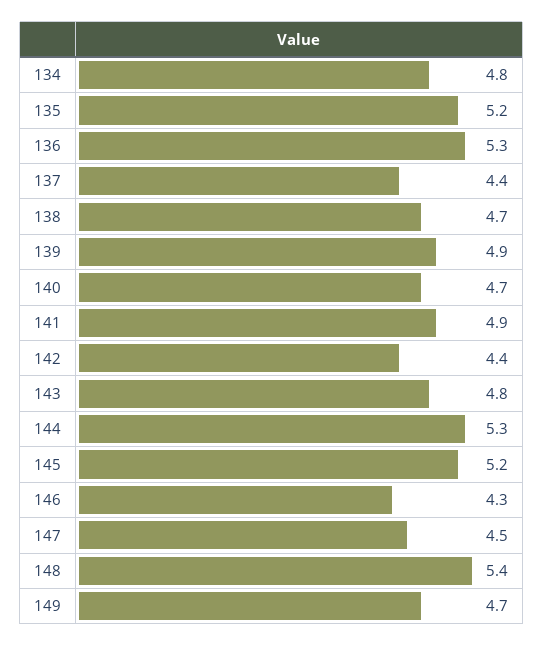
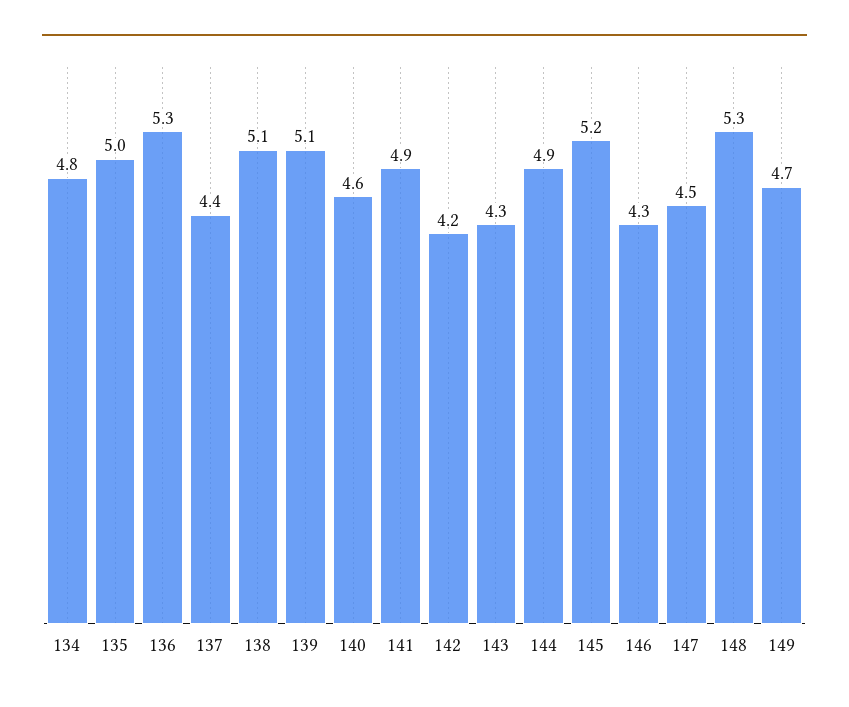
135: 5.2 -> 5
138: 4.7 -> 5.1
139: 4.9 -> 5.1
140: 4.7 -> 4.6
142: 4.4 -> 4.2
143: 4.8 -> 4.3
144: 5.3 -> 4.9
148: 5.4 -> 5.3

